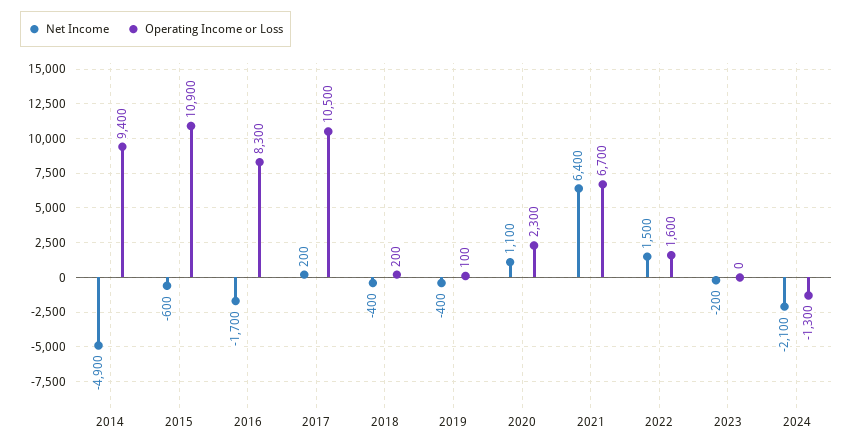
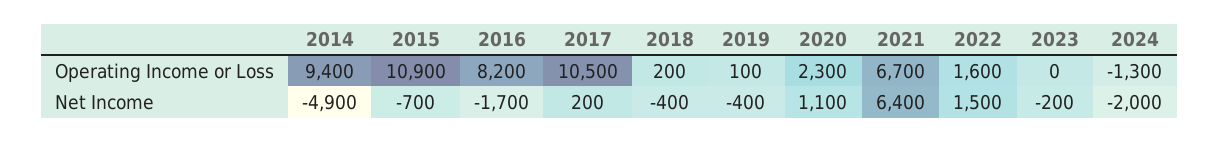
Net Income, 2015: -600 -> -700
Operating Income or Loss, 2016: 8300 -> 8200
Net Income, 2024: -2100 -> -2000

